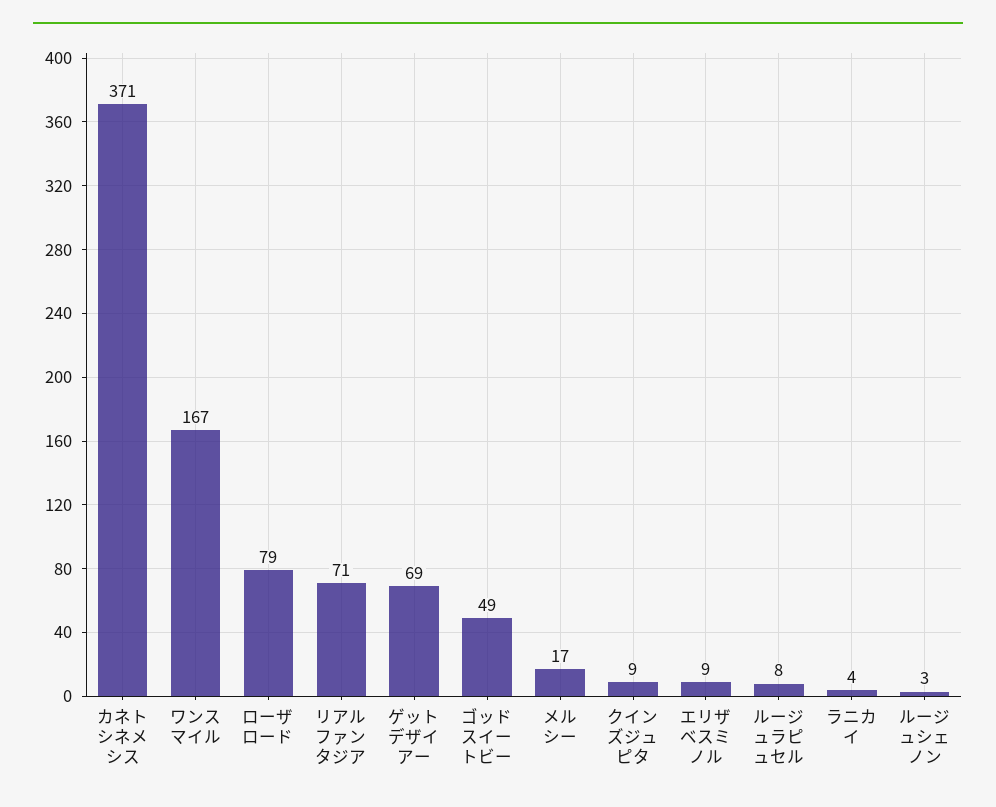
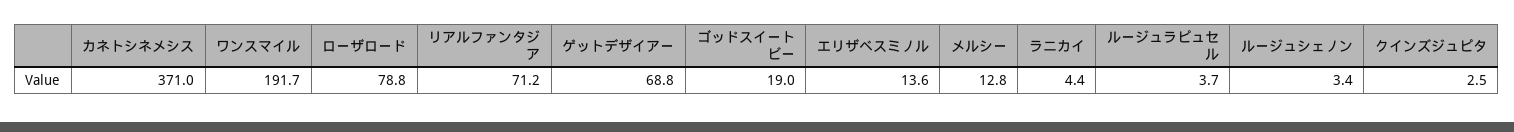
ワンスマイル: 167 -> 191.7
ゴッドスイートビー: 49 -> 19
メルシー: 17 -> 12.8
クインズジュピタ: 9 -> 2.5
エリザベスミノル: 9 -> 13.6
ルージュラピュセル: 8 -> 3.7

